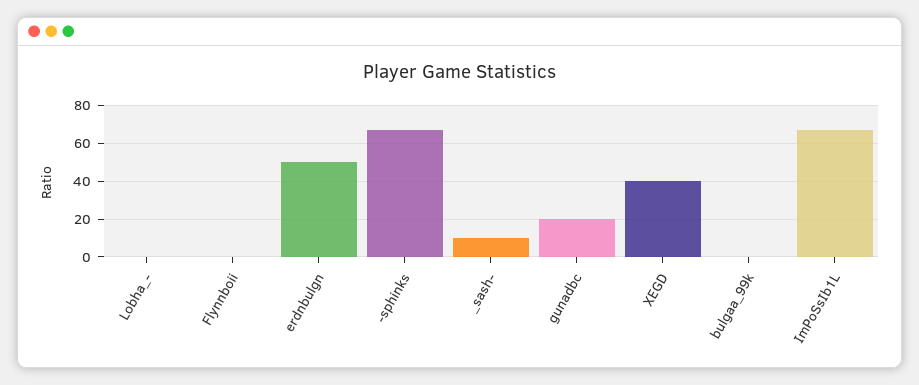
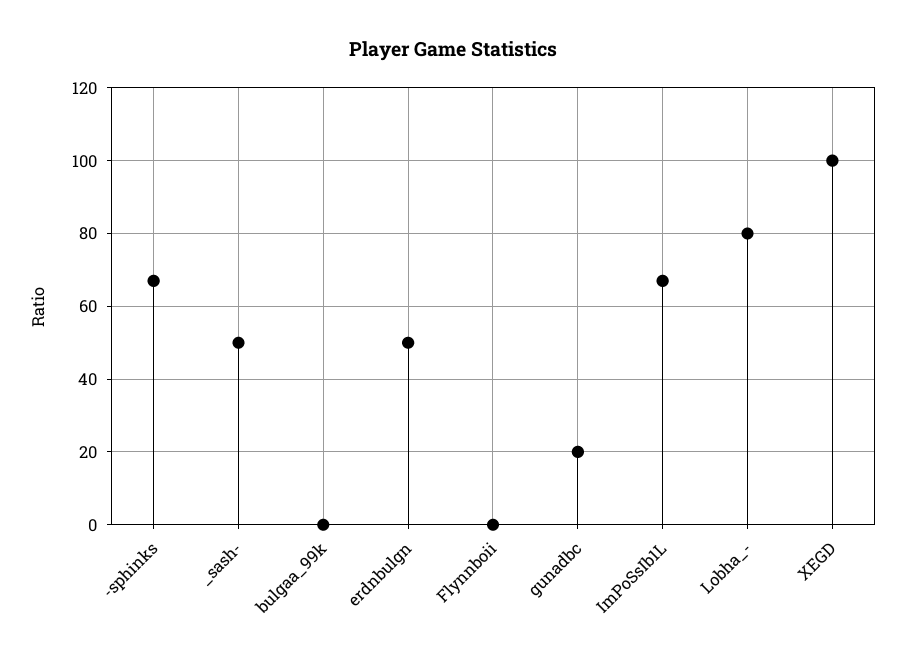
Lobha_-: 0 -> 80
_sash-: 10 -> 50
XEGD: 40 -> 100

